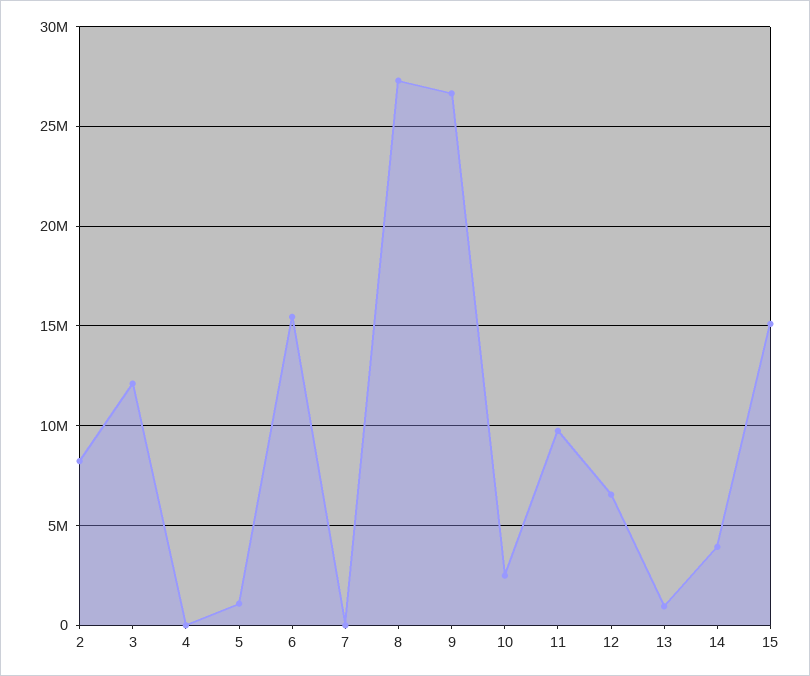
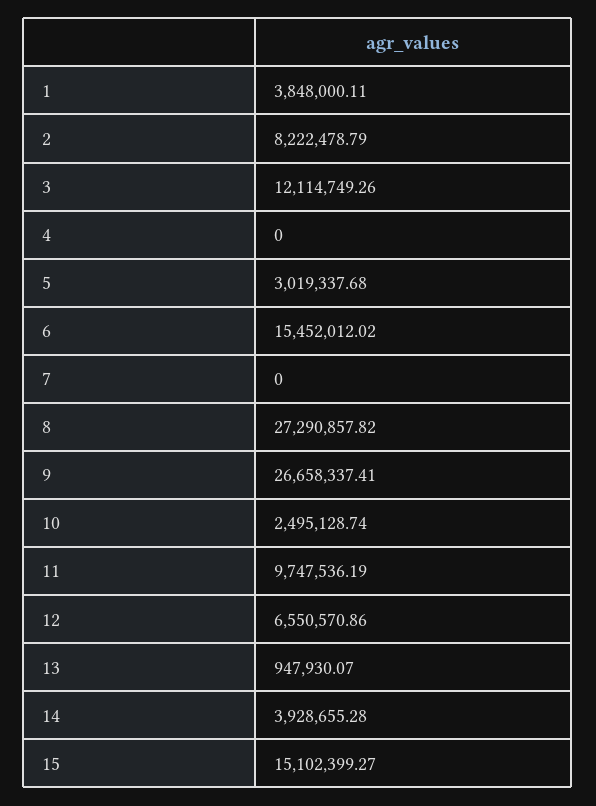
5: 1000000 -> 3019337.68
1: none -> 3848000.11

